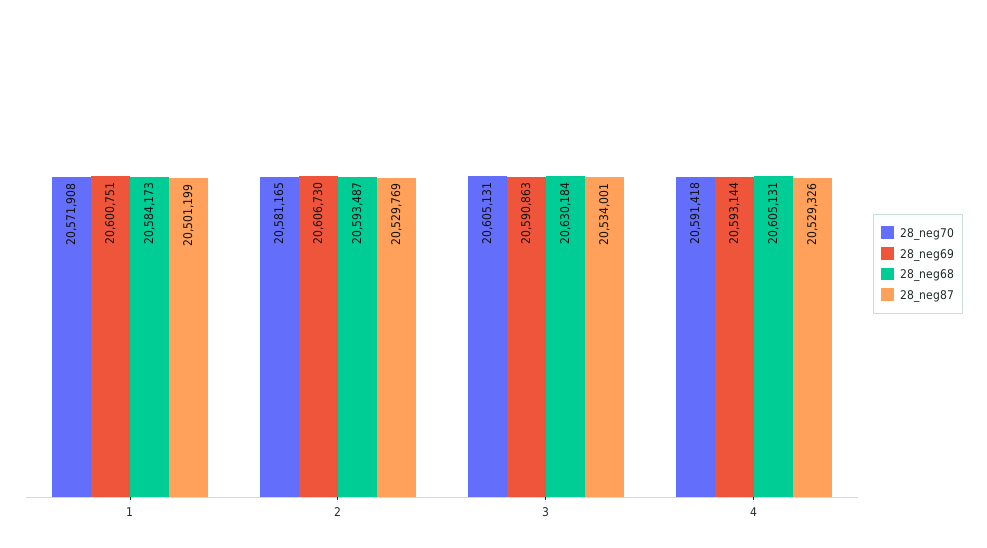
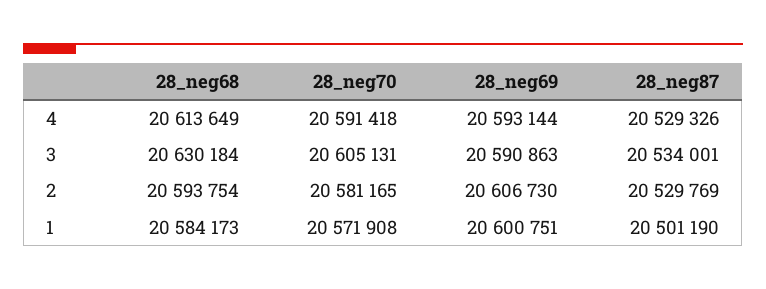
28_neg87, 1: 20501199 -> 20501190
28_neg68, 2: 20593487 -> 20593754
28_neg68, 4: 20605131 -> 20613649

